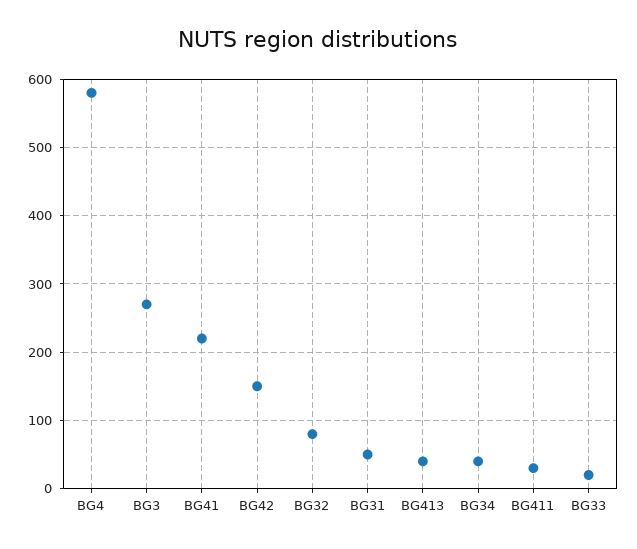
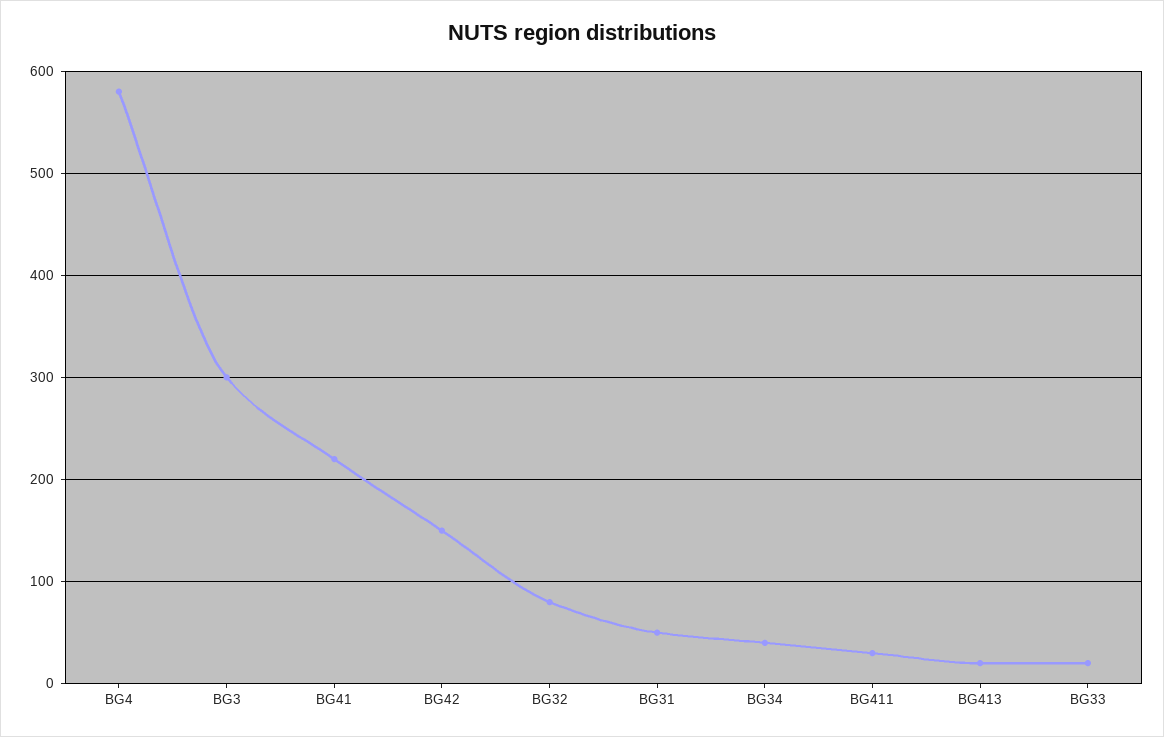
BG3: 270 -> 300
BG413: 40 -> 20

